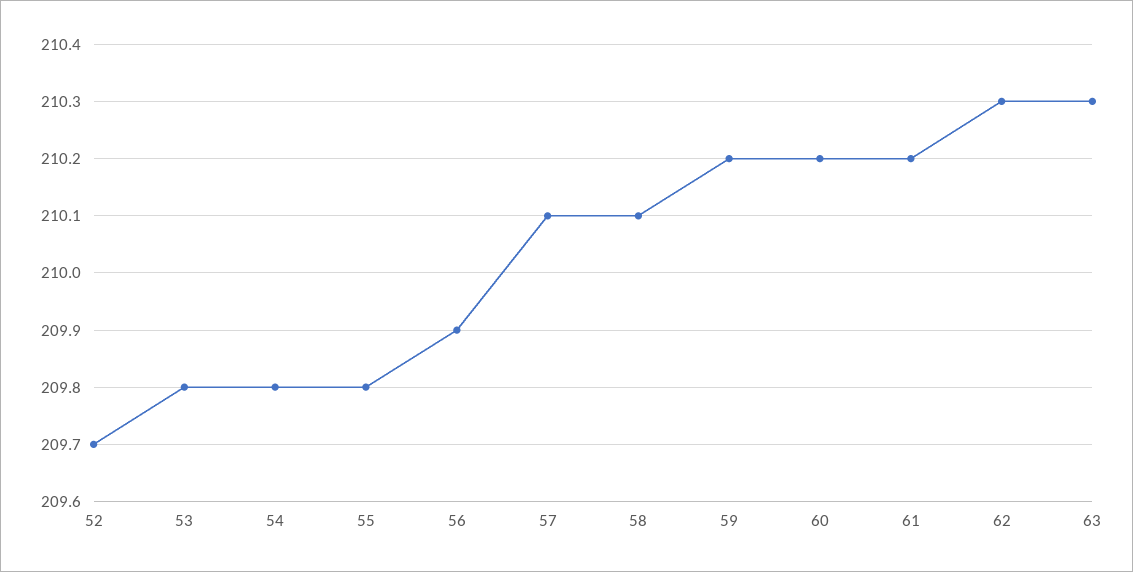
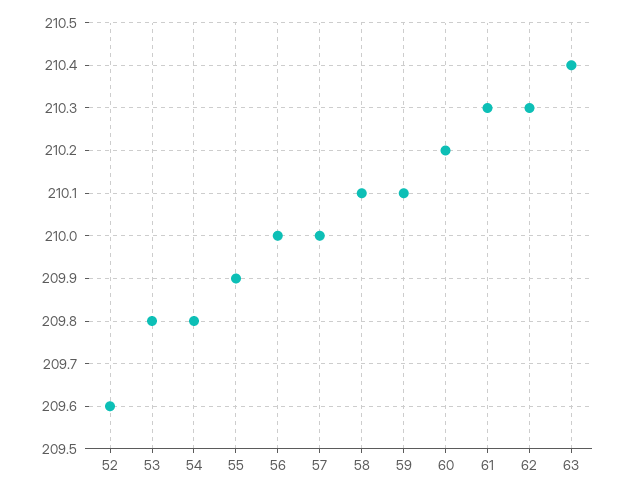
52: 209.7 -> 209.6
55: 209.8 -> 209.9
56: 209.9 -> 210
57: 210.1 -> 210
59: 210.2 -> 210.1
61: 210.2 -> 210.3
63: 210.3 -> 210.4

